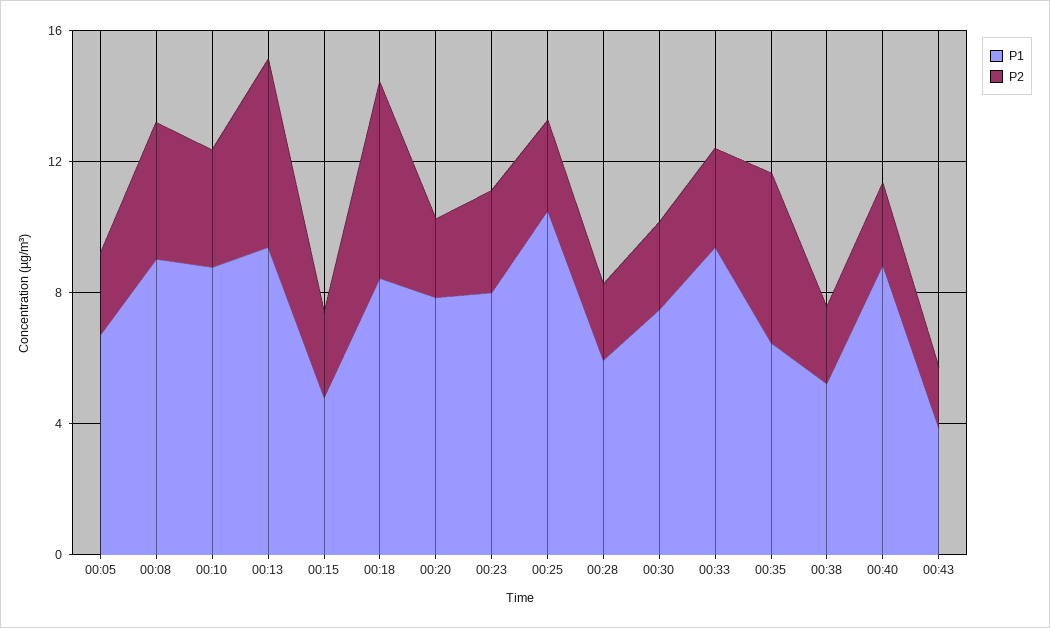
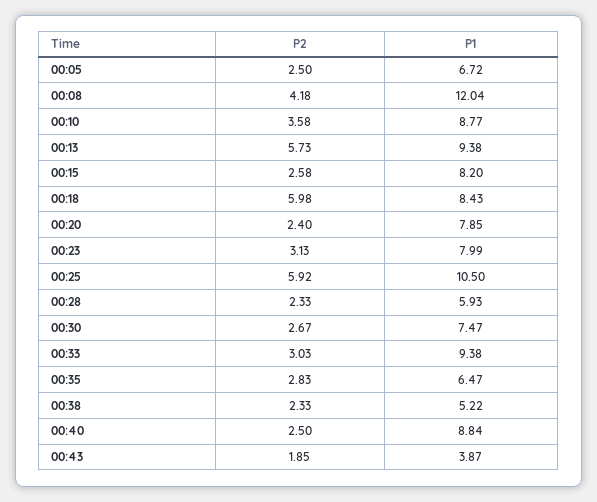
P1, 00:08: 9 -> 12.04
P1, 00:15: 5 -> 8.2
P2, 00:25: 3 -> 5.92
P2, 00:35: 5 -> 2.83

